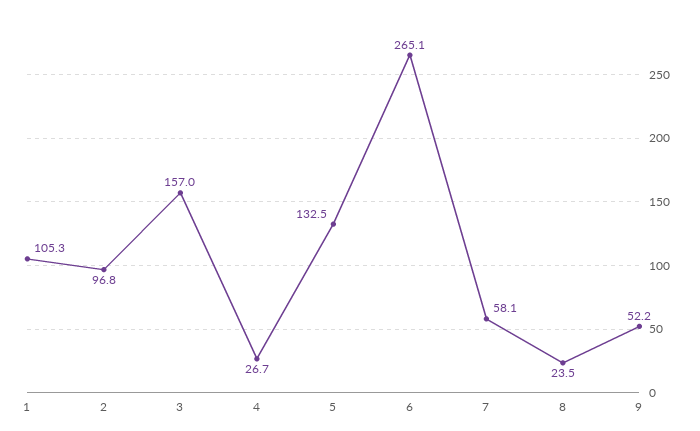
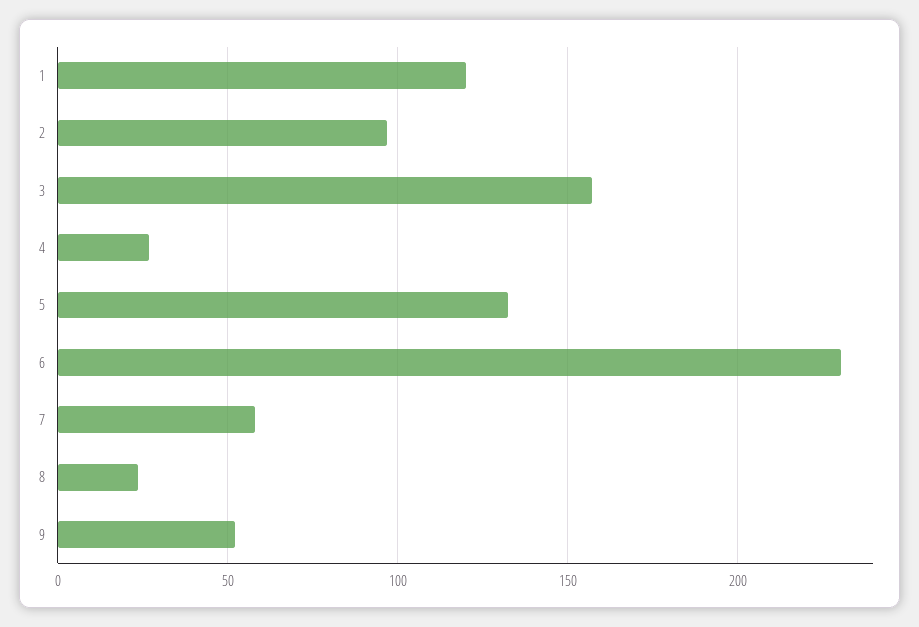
1: 105.3 -> 120
6: 265.1 -> 230

